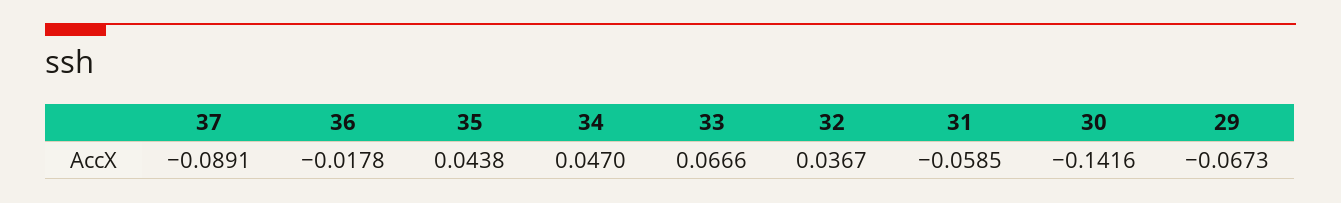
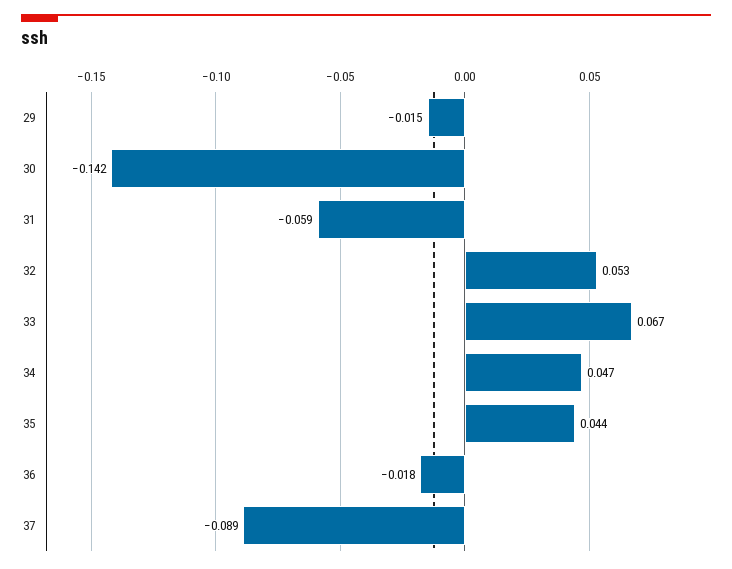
32: 0.0367 -> 0.053
29: -0.0673 -> -0.015

